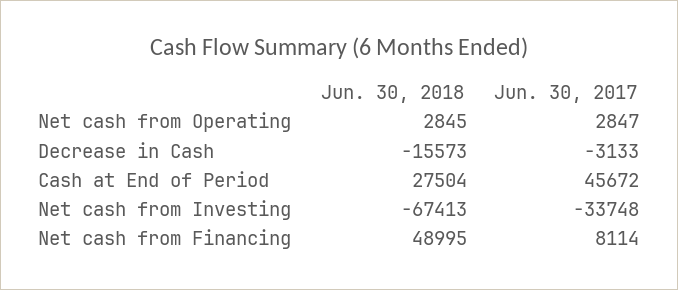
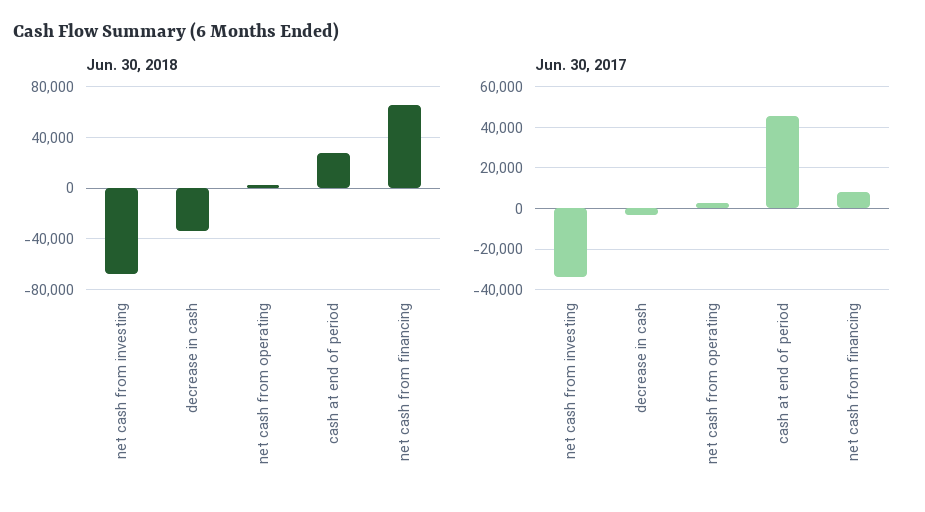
Jun. 30, 2018, Decrease in Cash: -15573 -> -35000
Jun. 30, 2018, Net cash from Financing: 48995 -> 65000

